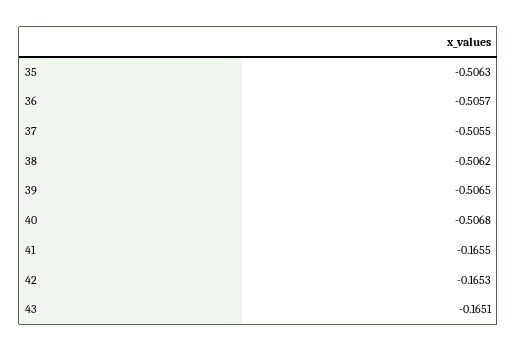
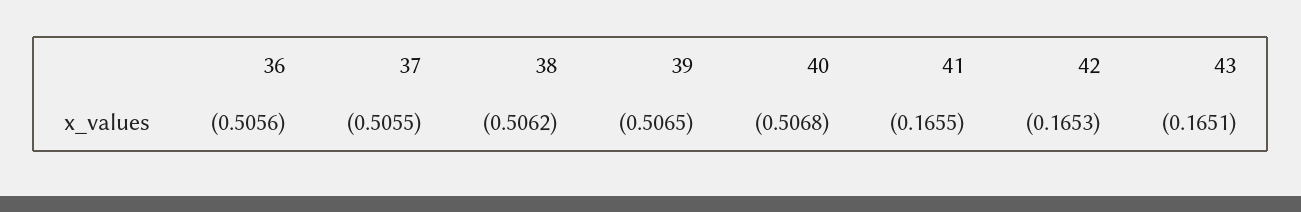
35: -0.5063 -> none
36: -0.5057 -> -0.5056

